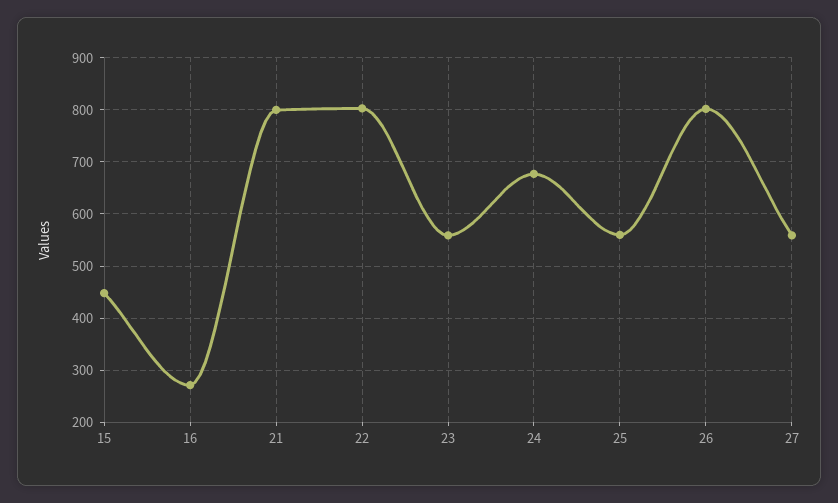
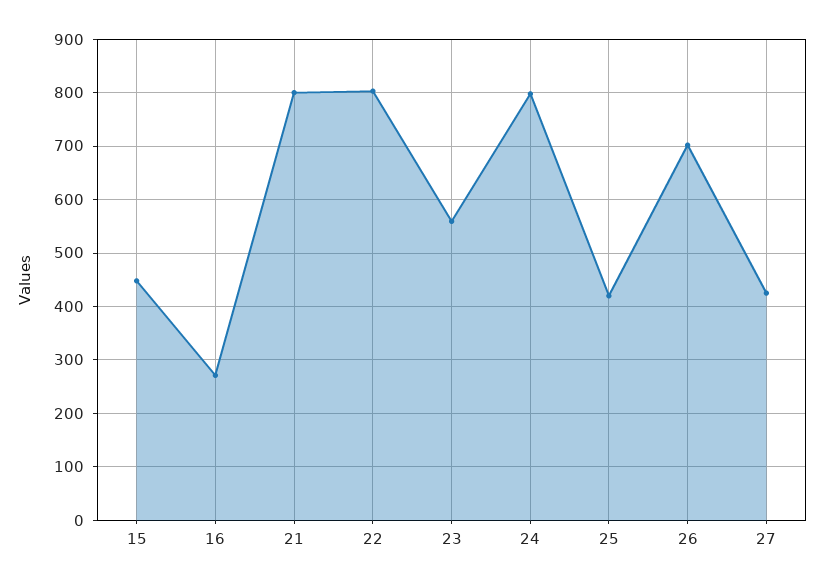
24: 680 -> 800
25: 560 -> 420
26: 800 -> 700
27: 560 -> 420

